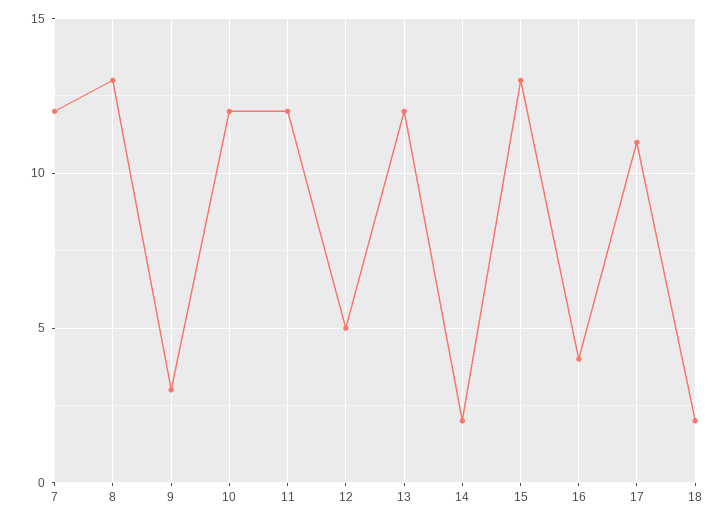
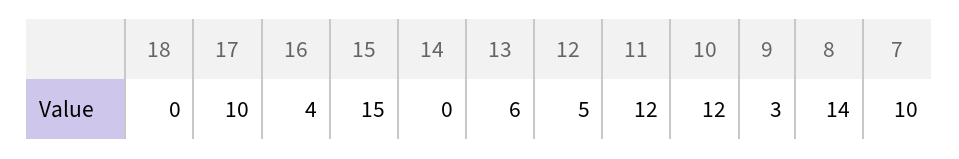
7: 12 -> 10
8: 13 -> 14
13: 12 -> 6
14: 2 -> 0
15: 13 -> 15
17: 11 -> 10
18: 2 -> 0

